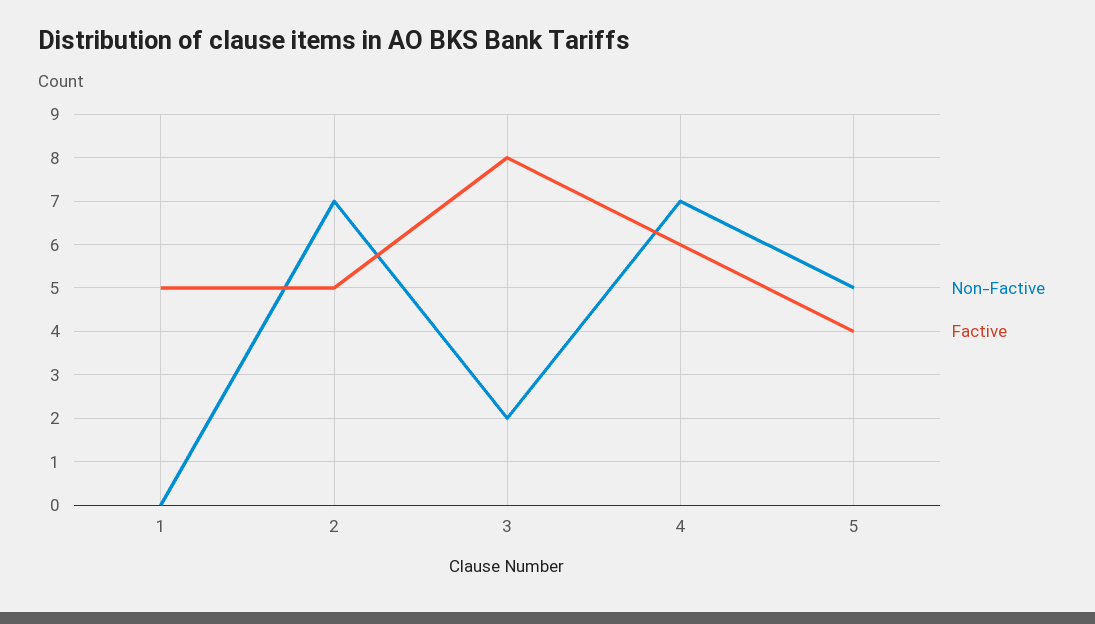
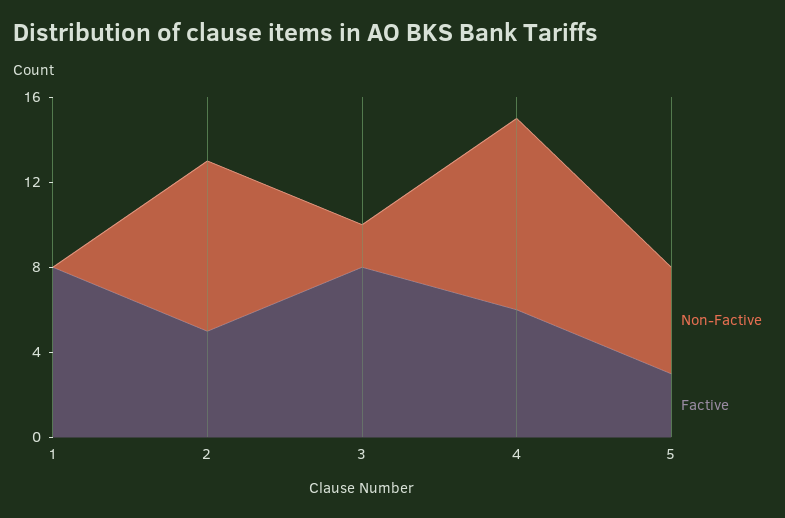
Factive, 1: 5 -> 8
Non-Factive, 2: 7 -> 8
Non-Factive, 4: 7 -> 9
Factive, 5: 4 -> 3

